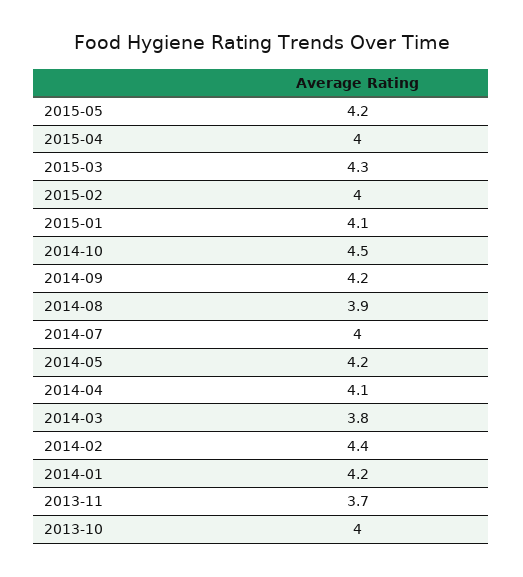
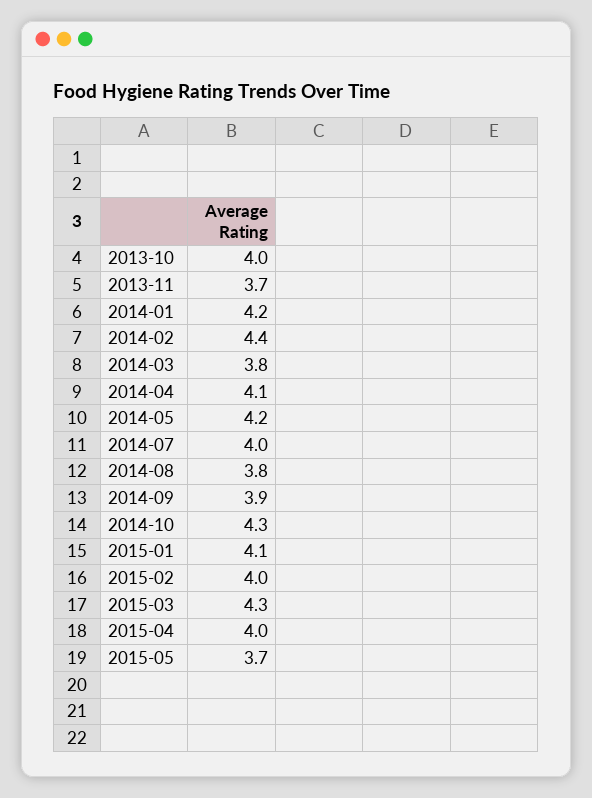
2015-05: 4.2 -> 3.7
2014-10: 4.5 -> 4.3
2014-09: 4.2 -> 3.9
2014-08: 3.9 -> 3.8

